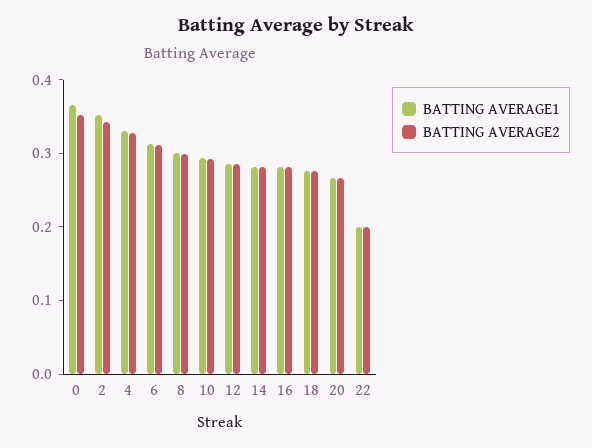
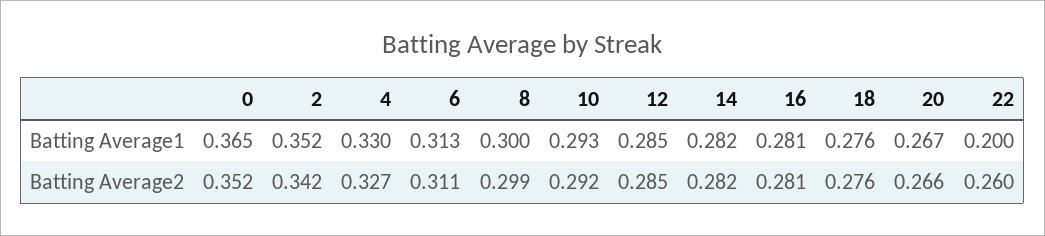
BATTING AVERAGE2, 22: 0.2 -> 0.26

